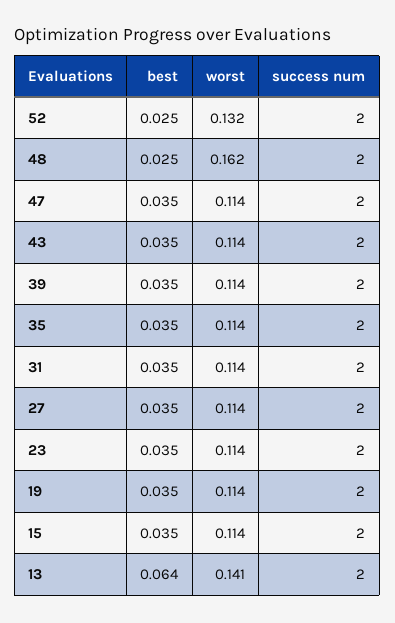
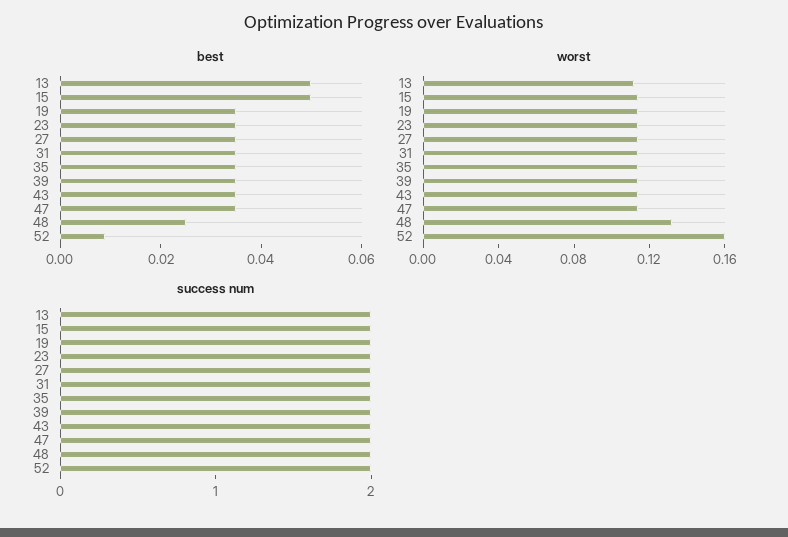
best, 52: 0.025 -> 0.01
worst, 52: 0.132 -> 0.16
worst, 48: 0.162 -> 0.13
best, 15: 0.035 -> 0.05
best, 13: 0.064 -> 0.05
worst, 13: 0.141 -> 0.11

